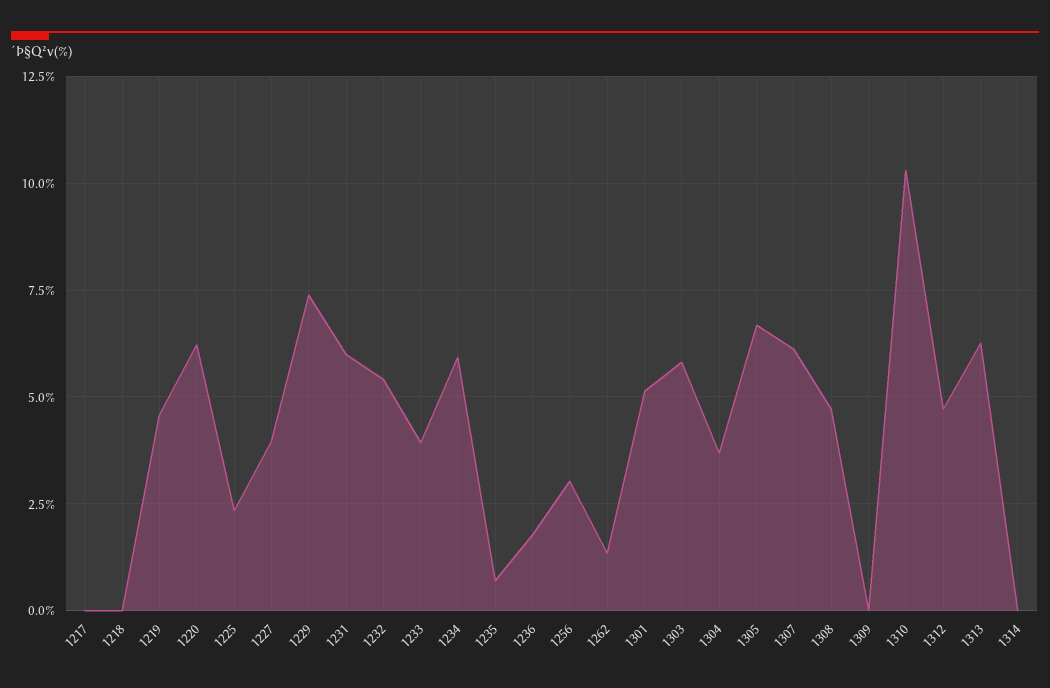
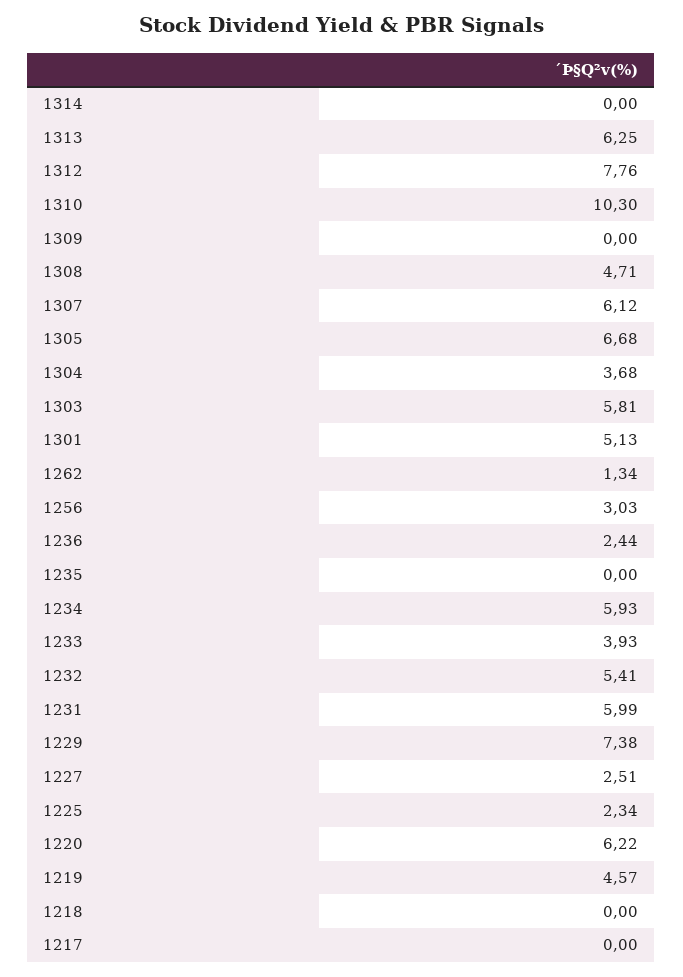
1227: 4 -> 2.51
1235: 0.75 -> 0
1236: 1.75 -> 2.44
1312: 4.75 -> 7.76

